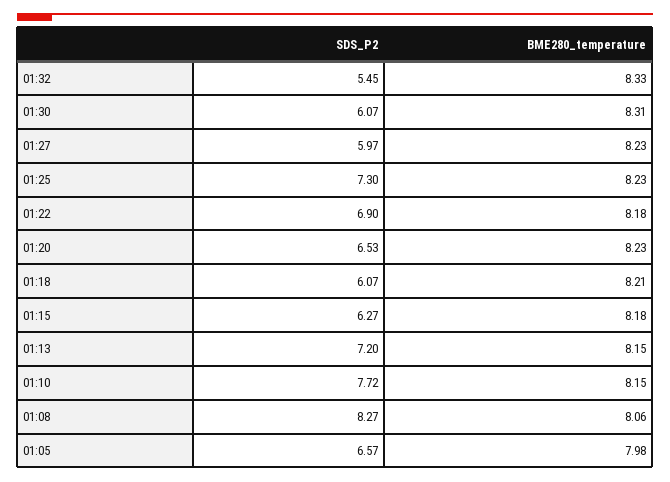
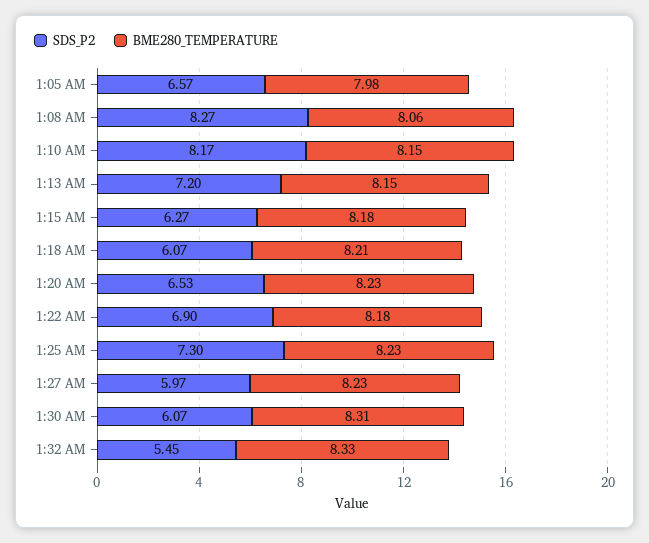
SDS_P2, 01:10: 7.72 -> 8.17

